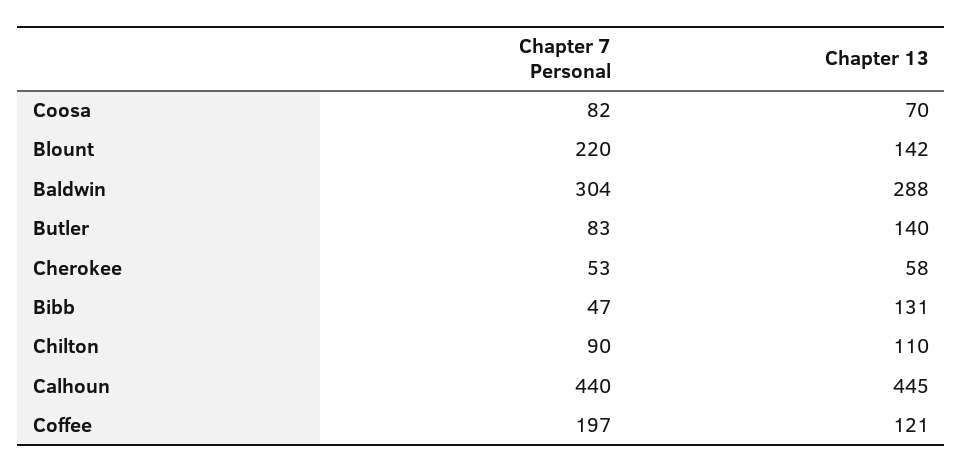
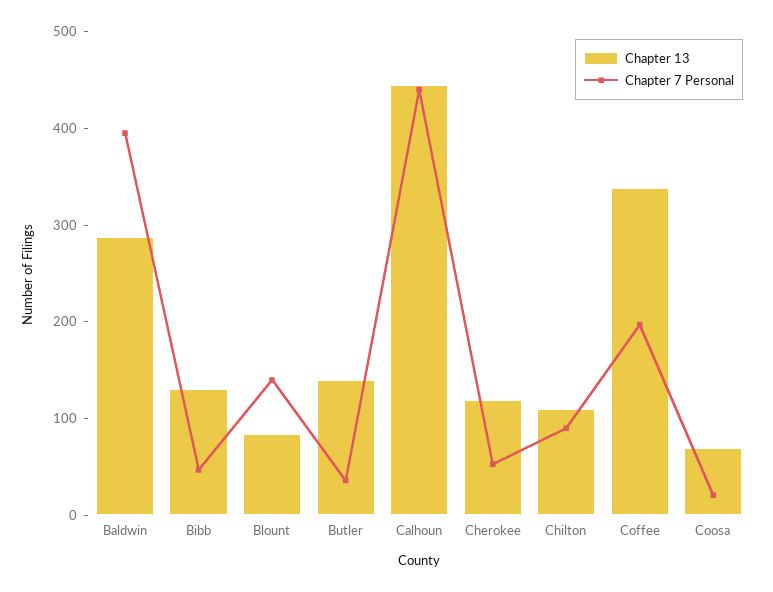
Chapter 7 Personal, Coosa: 82 -> 20
Chapter 7 Personal, Blount: 220 -> 140
Chapter 13, Blount: 142 -> 80
Chapter 7 Personal, Baldwin: 304 -> 400
Chapter 7 Personal, Butler: 83 -> 40
Chapter 13, Cherokee: 58 -> 120
Chapter 13, Coffee: 121 -> 340

